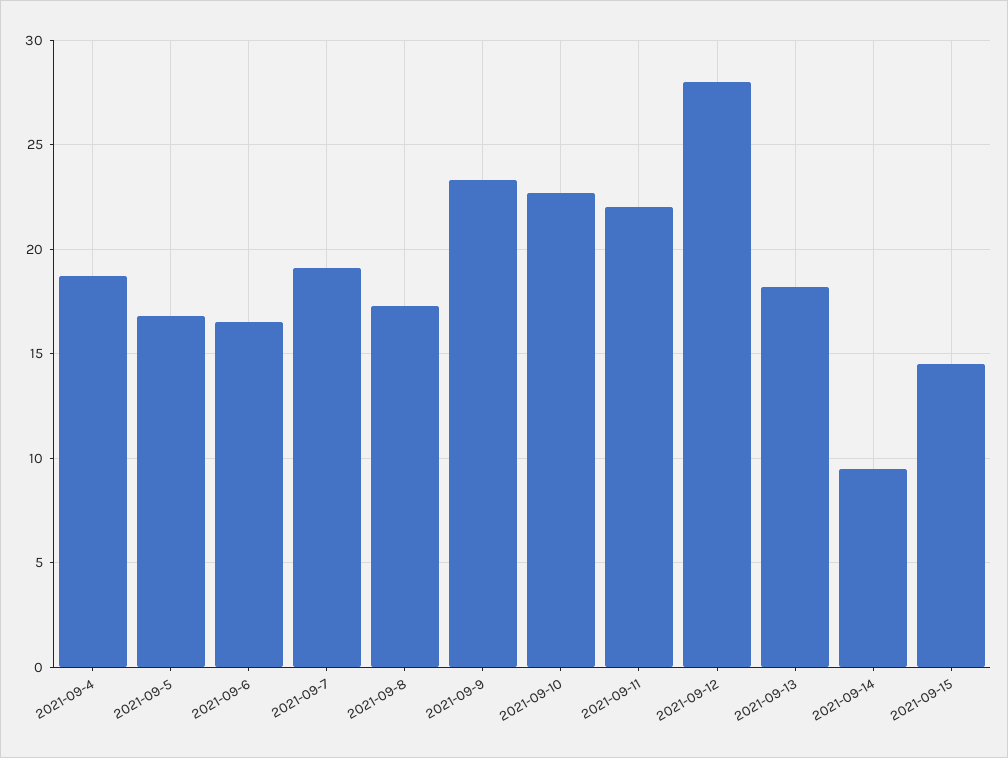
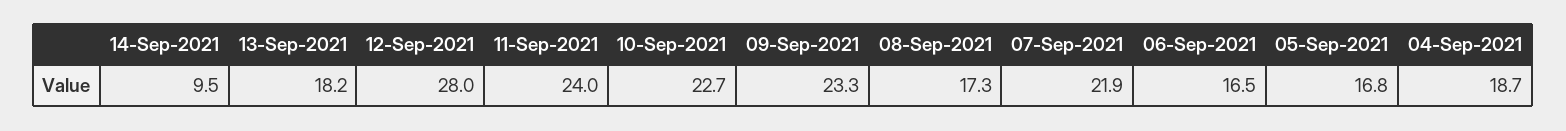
2021-09-7: 19 -> 21.9
2021-09-11: 22 -> 24
2021-09-15: 14.5 -> none

